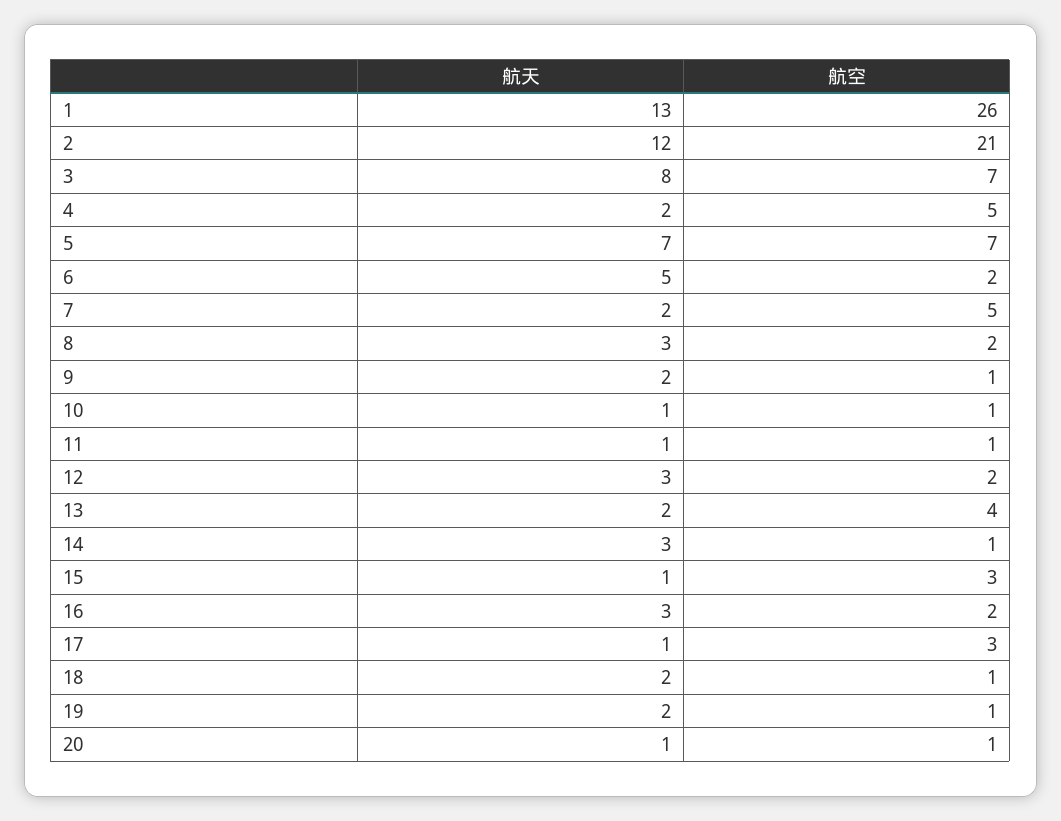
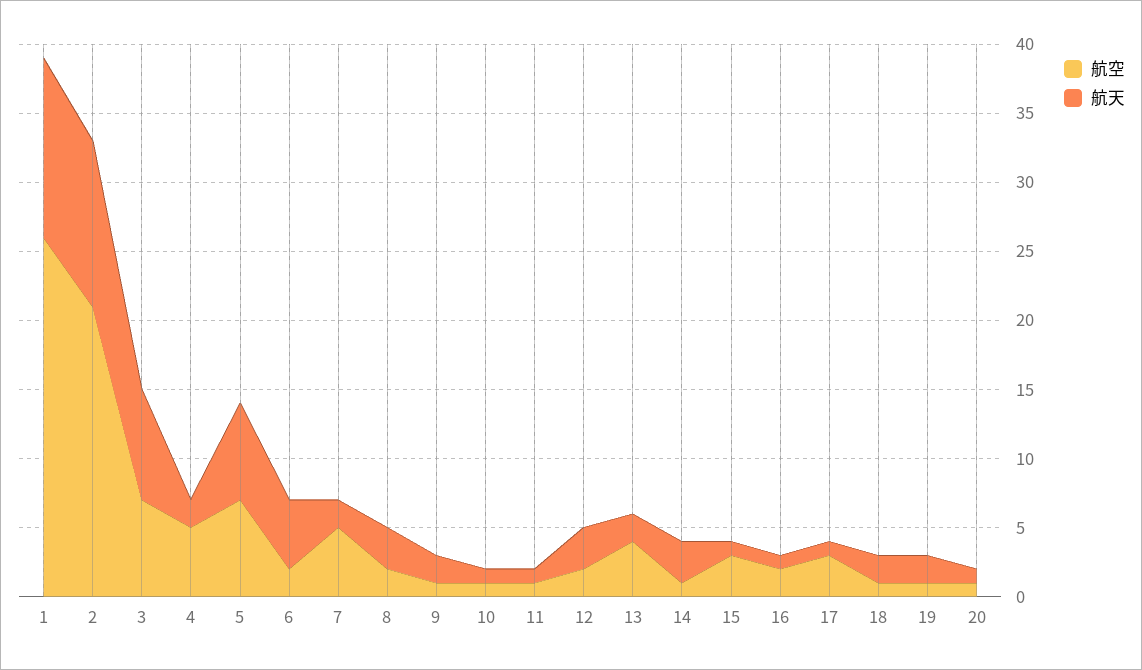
航天, 16: 3 -> 1

